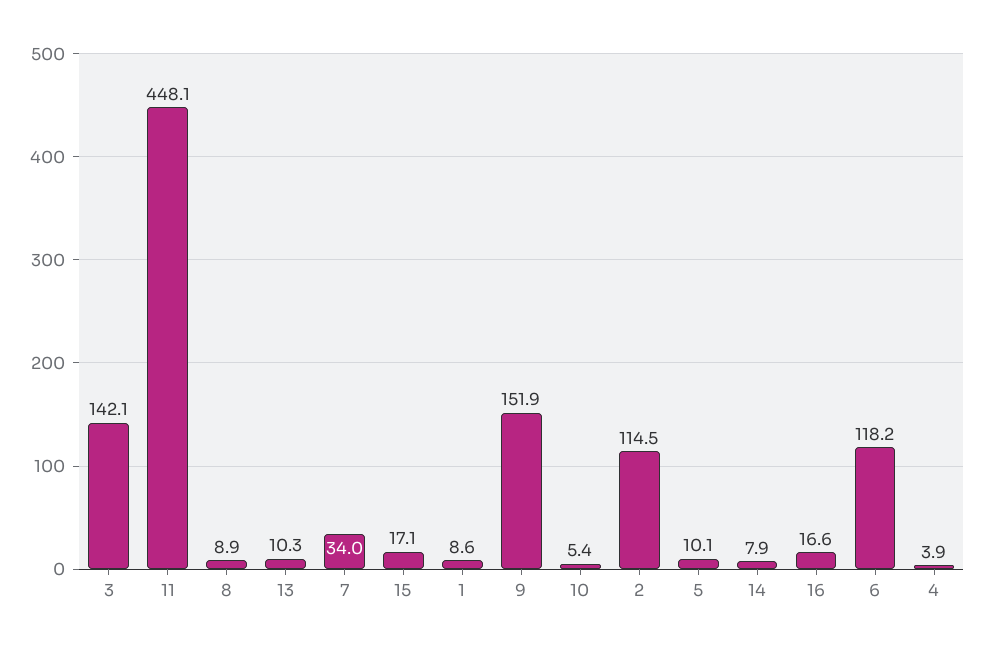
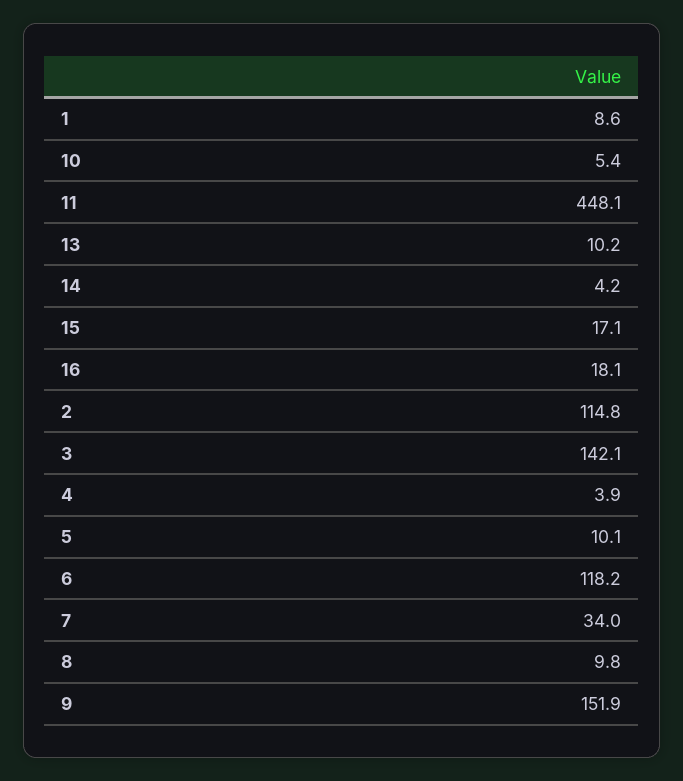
8: 8.9 -> 9.8
13: 10.3 -> 10.2
2: 114.5 -> 114.8
14: 7.9 -> 4.2
16: 16.6 -> 18.1

